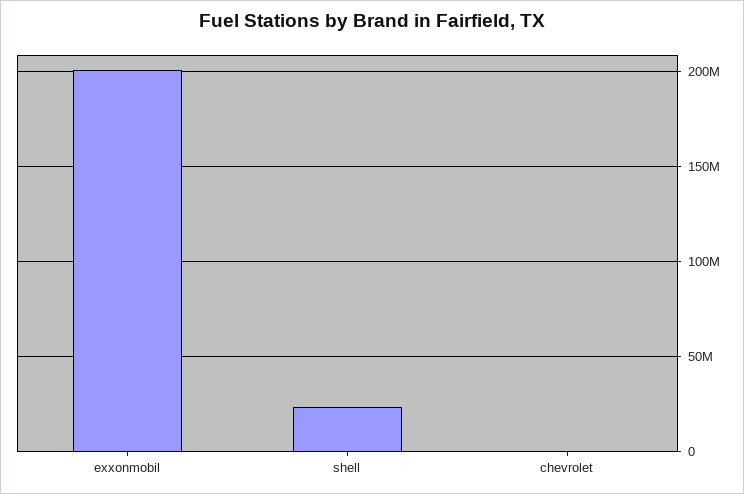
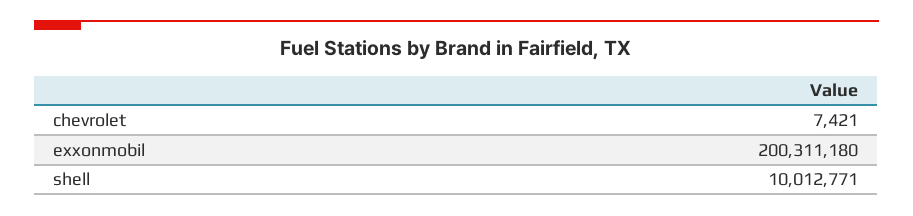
shell: 25000000 -> 10012771

